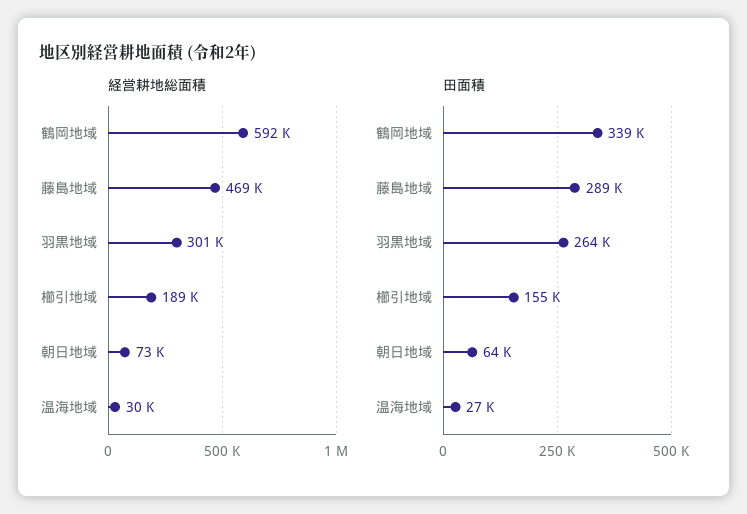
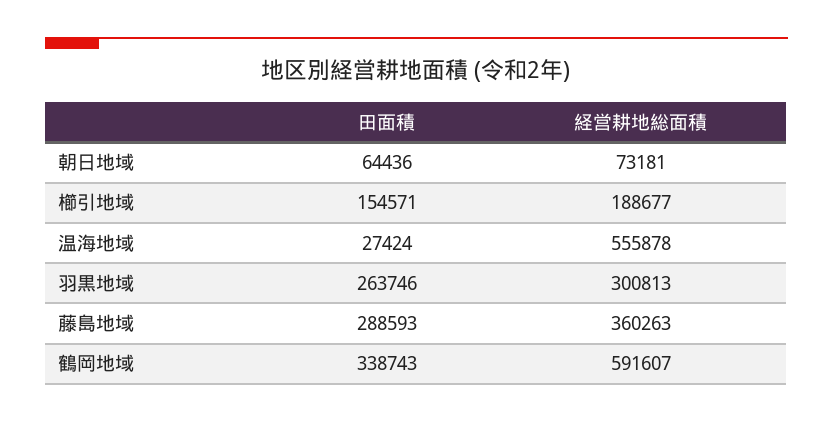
経営耕地総面積, 藤島地域: 469000 -> 360263
経営耕地総面積, 温海地域: 30000 -> 555878

